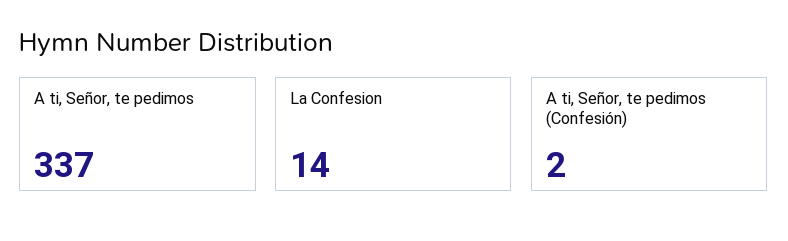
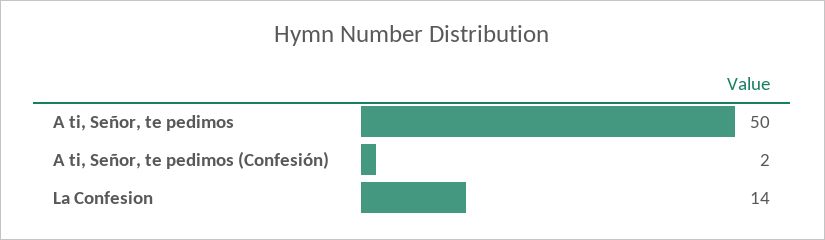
A ti, Señor, te pedimos: 337 -> 50

